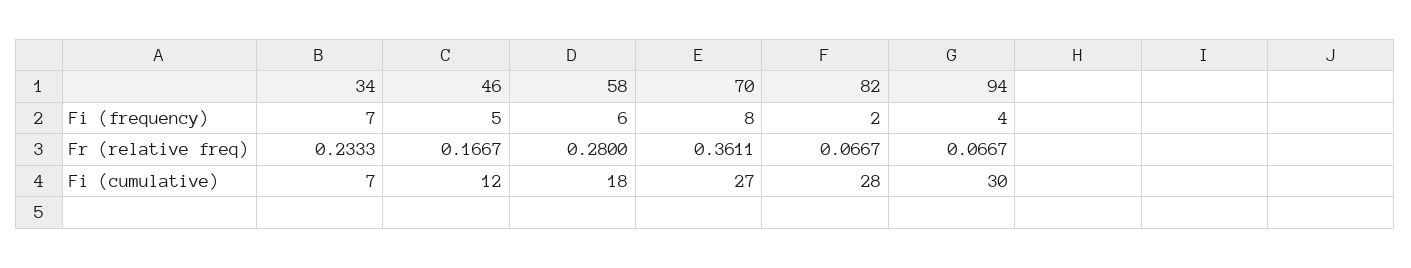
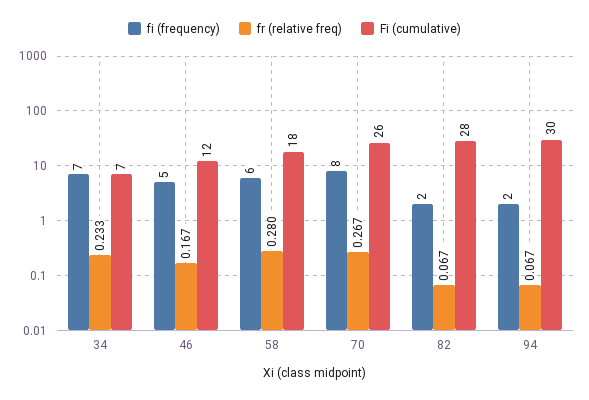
Fi (frequency), 94: 4 -> 2
Fr (relative freq), 70: 0.3611 -> 0.267
Fi (cumulative), 70: 27 -> 26

